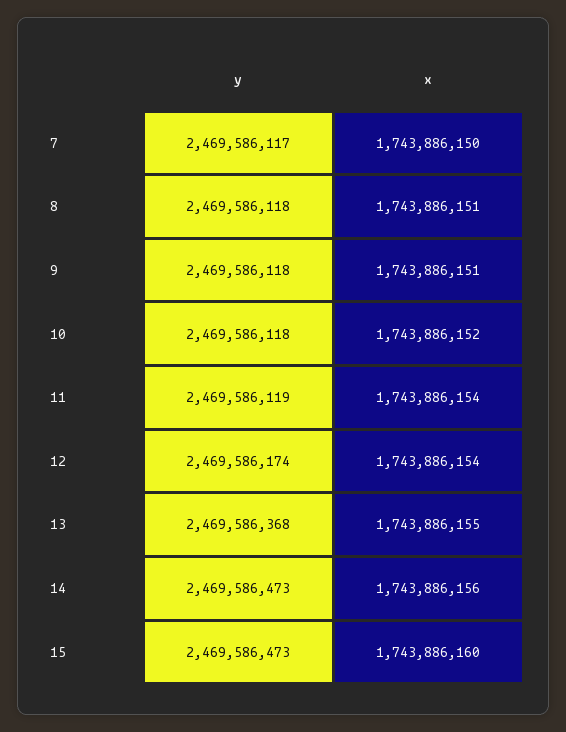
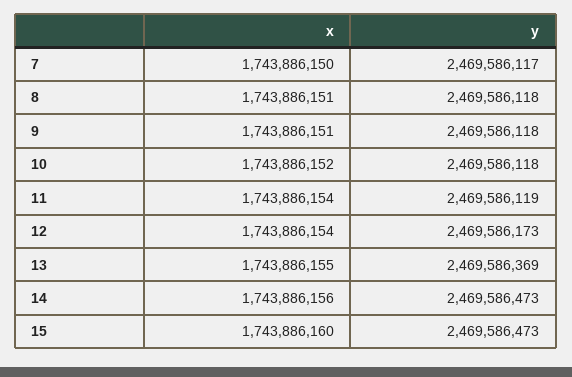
y, 12: 2469586174 -> 2469586173
y, 13: 2469586368 -> 2469586369

